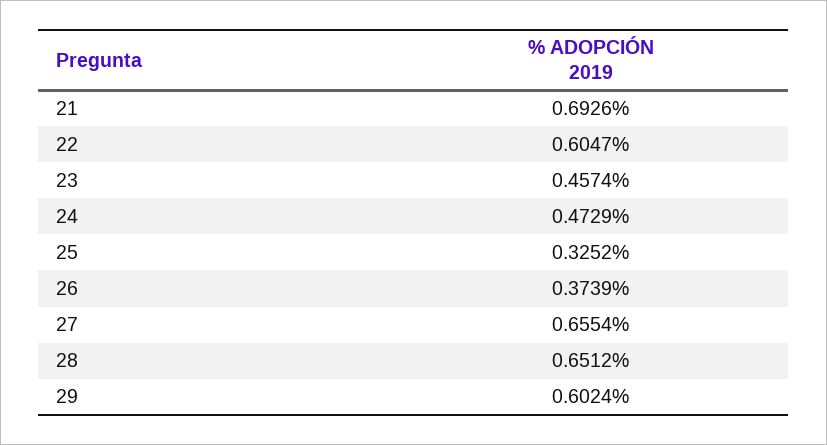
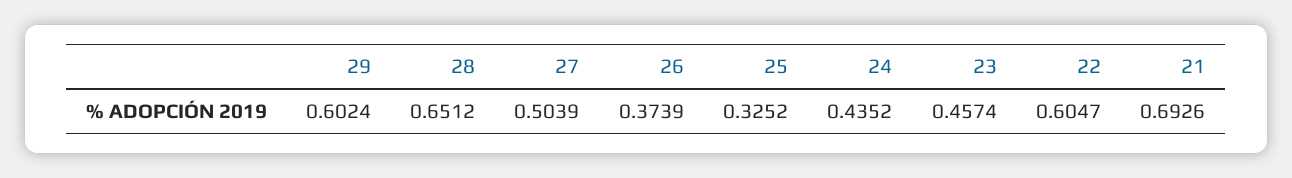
24: 0.4729 -> 0.4352
27: 0.6554 -> 0.5039

